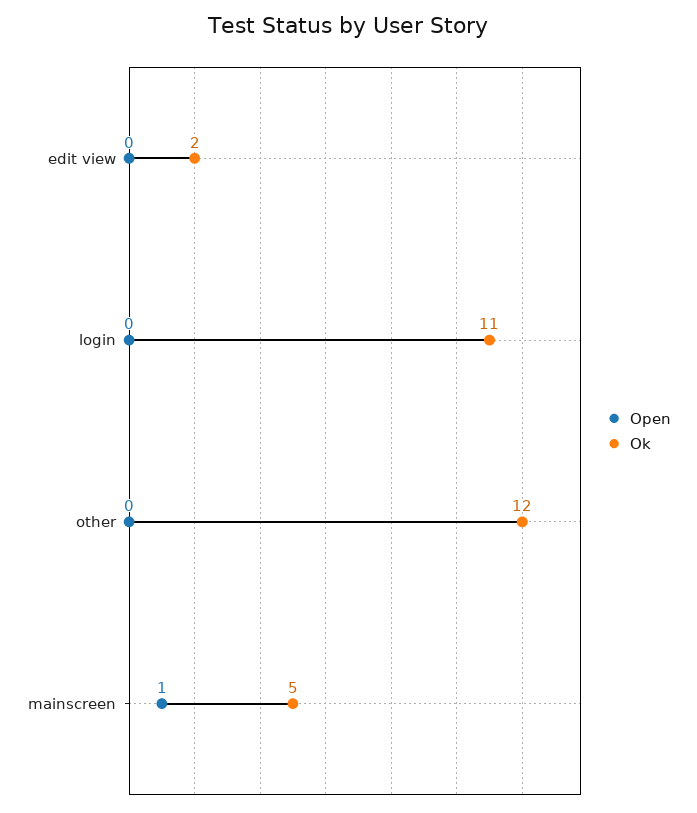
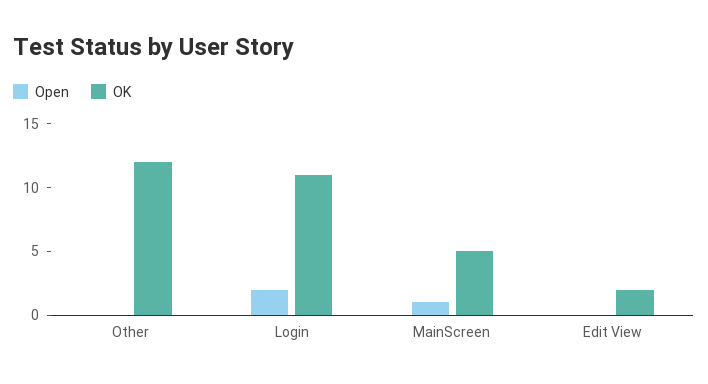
Open, login: 0 -> 2

